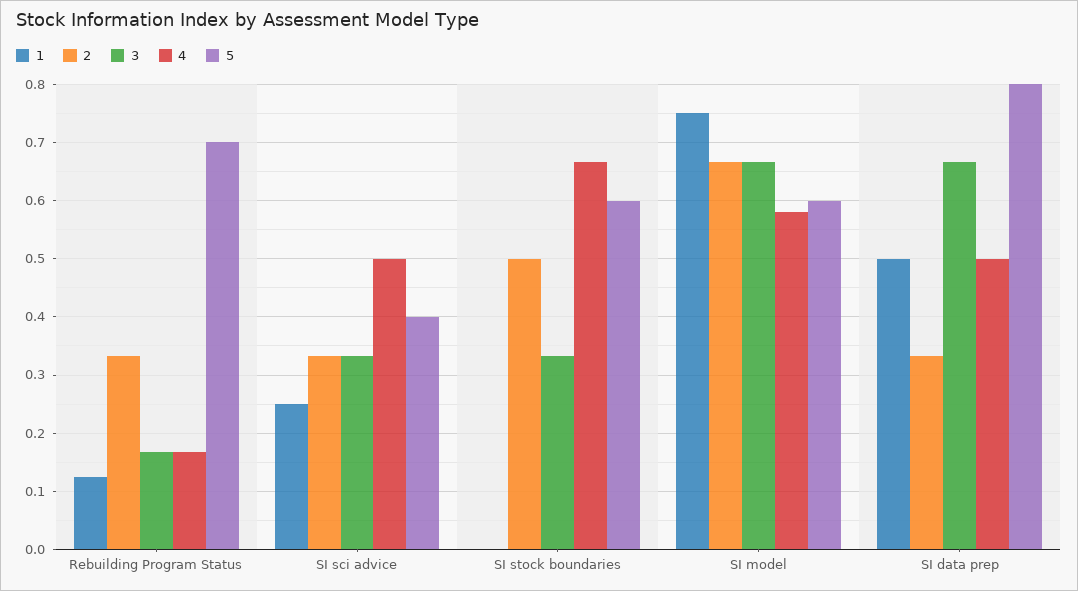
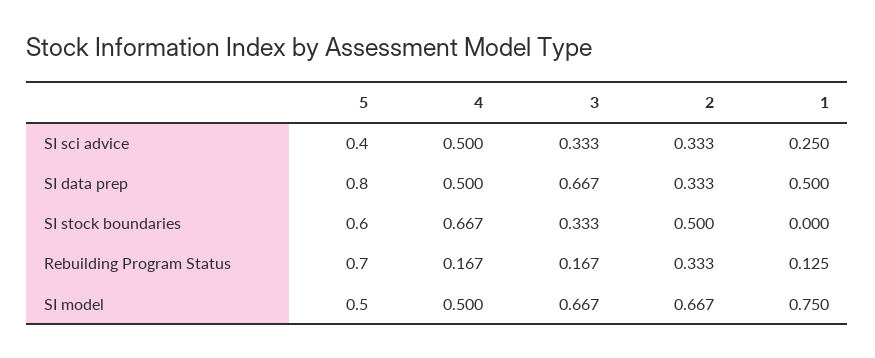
4, SI model: 0.58 -> 0.5
5, SI model: 0.6 -> 0.5

